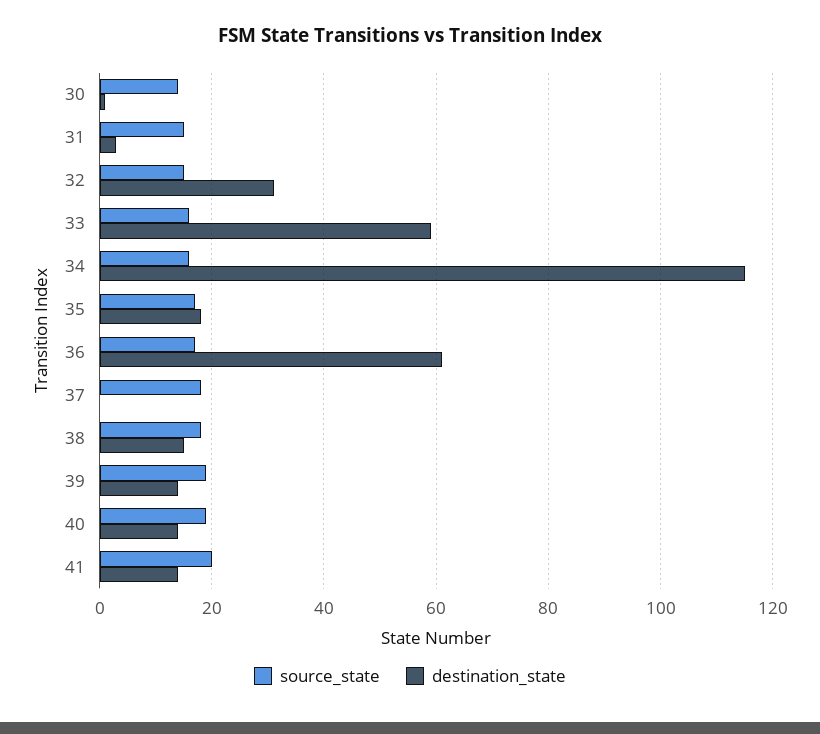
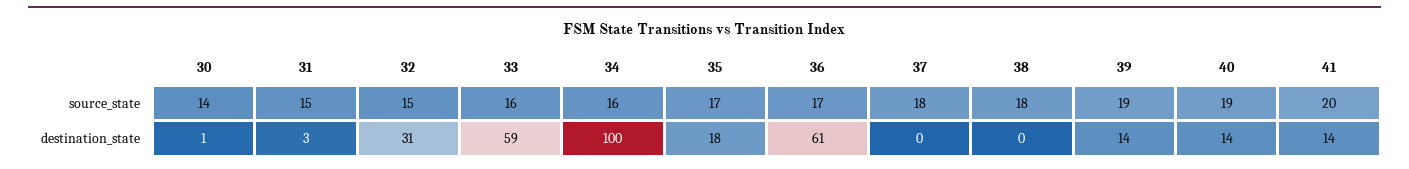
destination_state, 34: 115 -> 100
destination_state, 38: 15 -> 0

